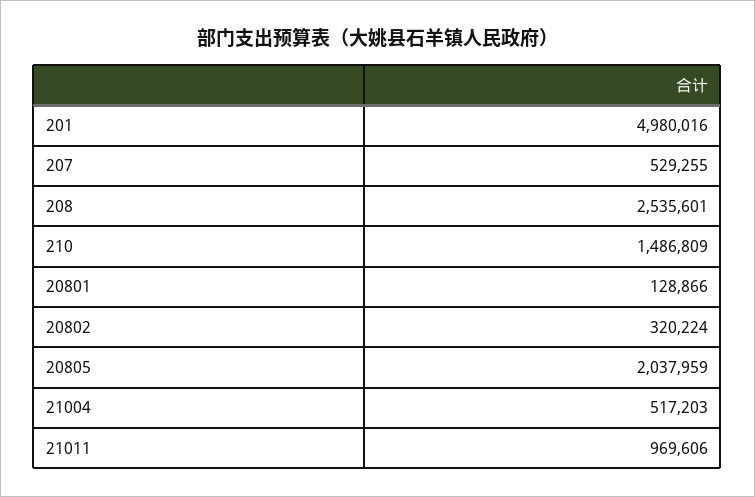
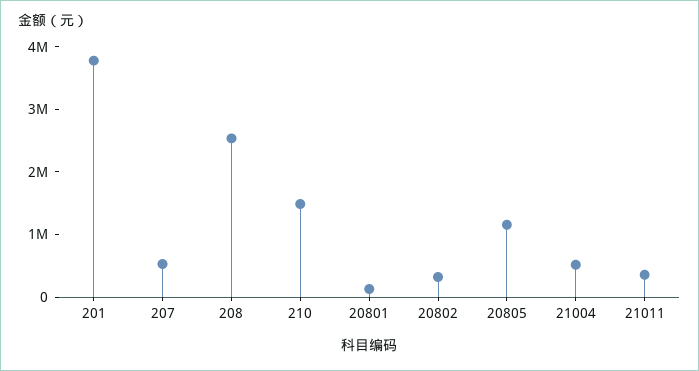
201: 4980016 -> 3800000
20805: 2037959 -> 1200000
21011: 969606 -> 400000

